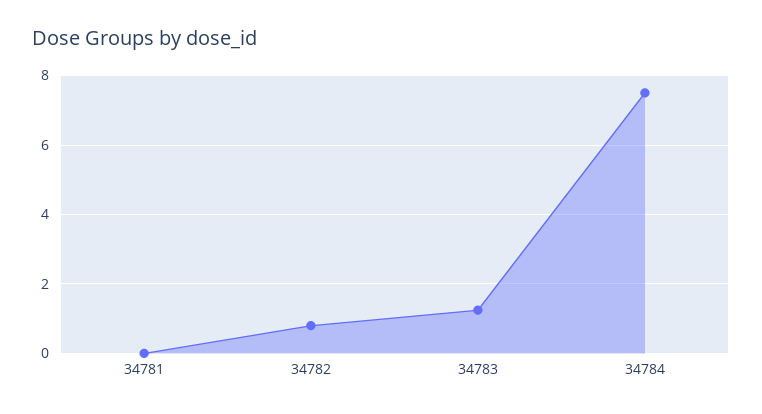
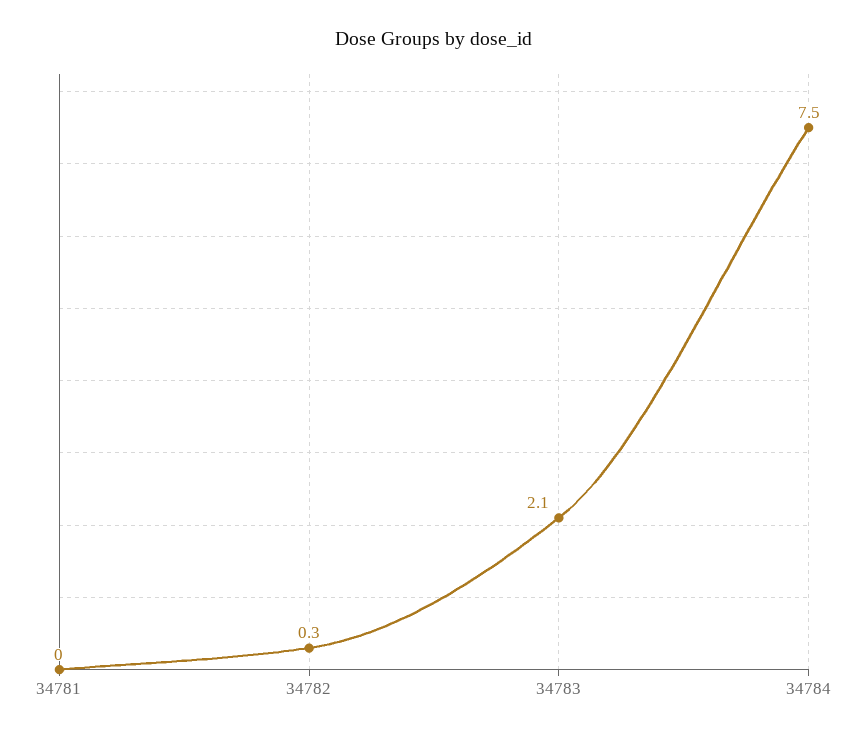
34782: 0.8 -> 0.3
34783: 1.2 -> 2.1

